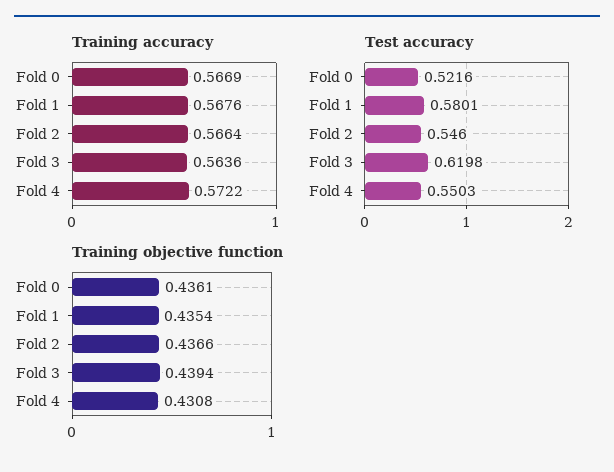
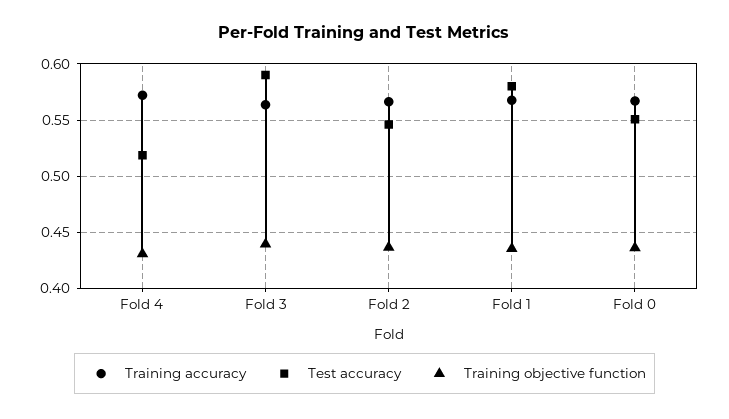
Test accuracy, Fold 0: 0.5216 -> 0.55
Test accuracy, Fold 3: 0.6198 -> 0.59
Test accuracy, Fold 4: 0.5503 -> 0.52

